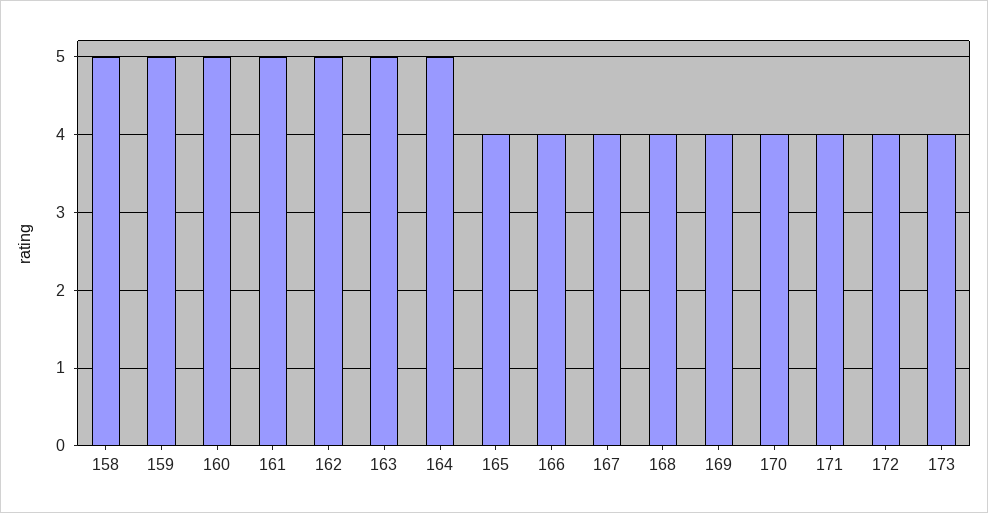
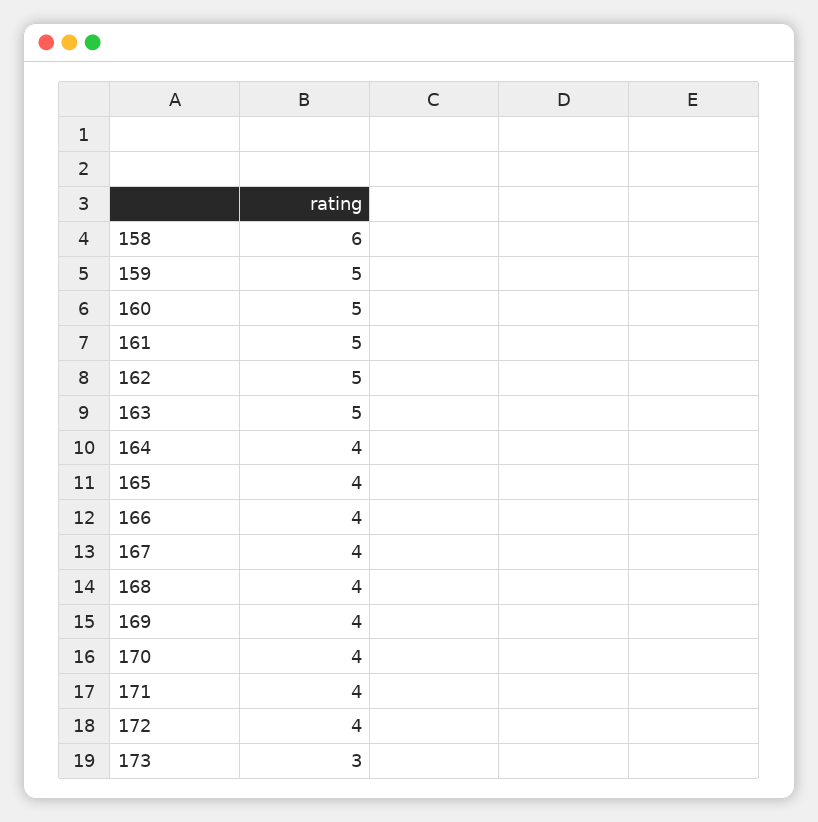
158: 5 -> 6
164: 5 -> 4
173: 4 -> 3

